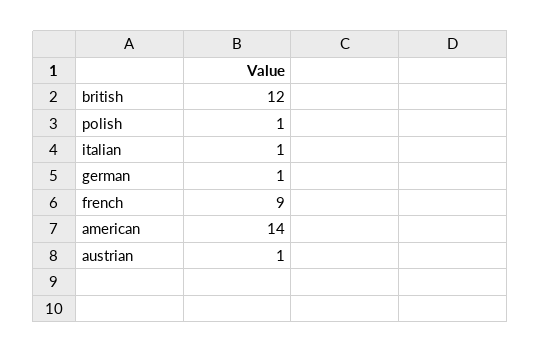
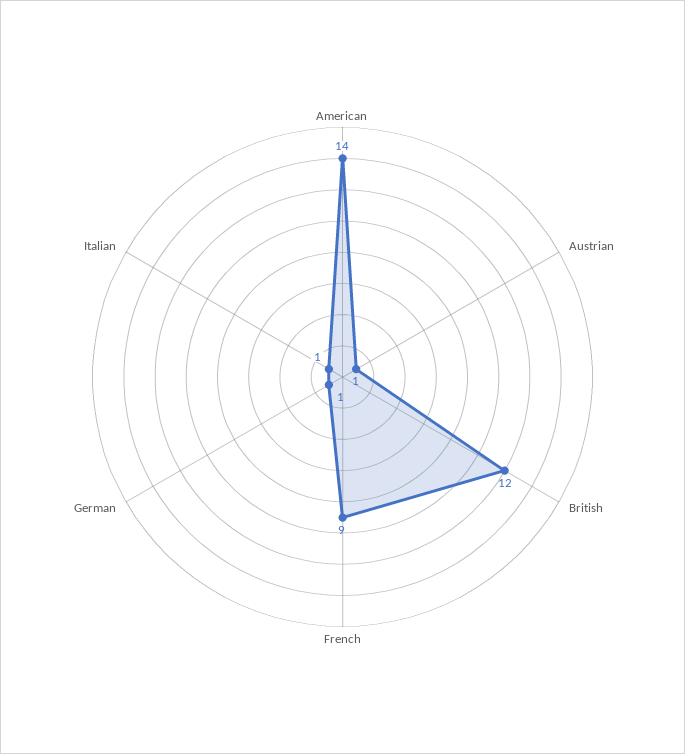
polish: 1 -> none

